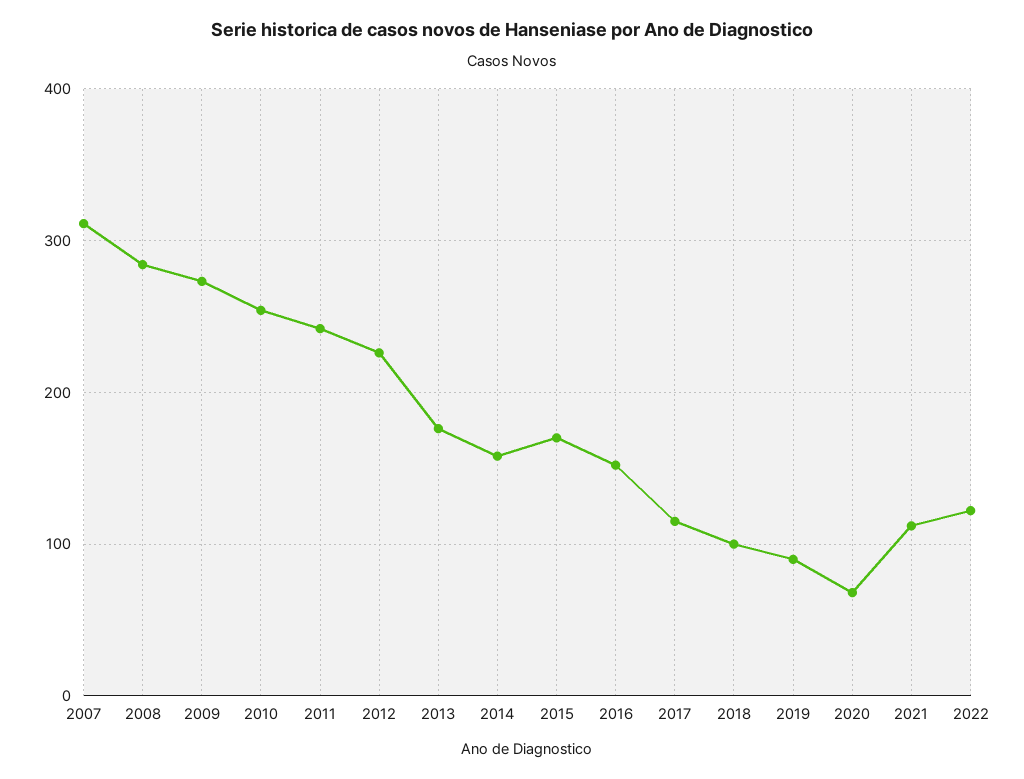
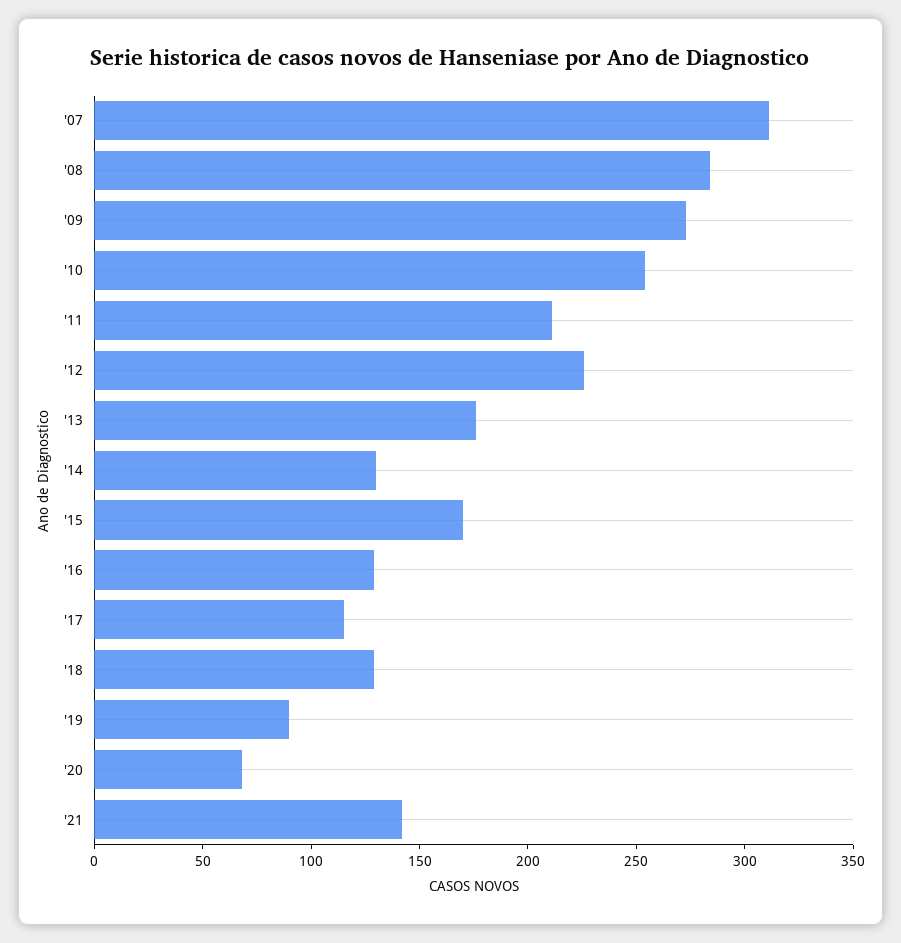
2011: 240 -> 210
2014: 160 -> 130
2016: 150 -> 130
2018: 100 -> 130
2021: 110 -> 140
2022: 120 -> none

